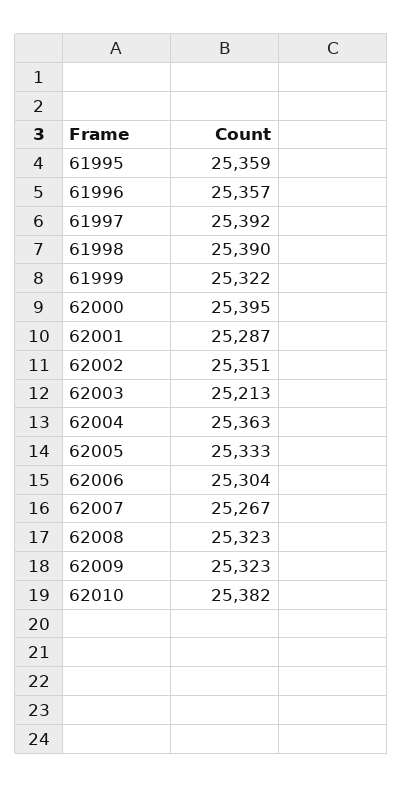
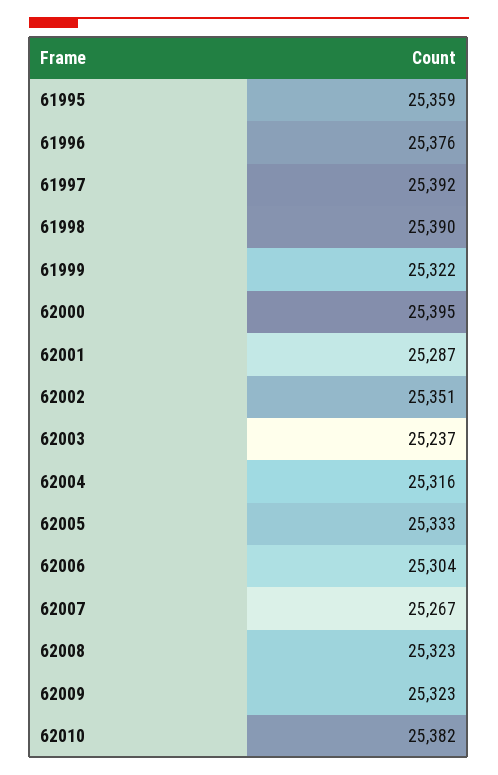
61996: 25357 -> 25376
62003: 25213 -> 25237
62004: 25363 -> 25316

